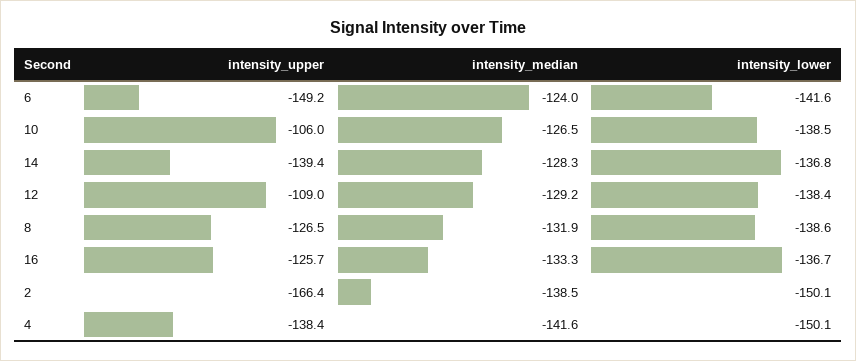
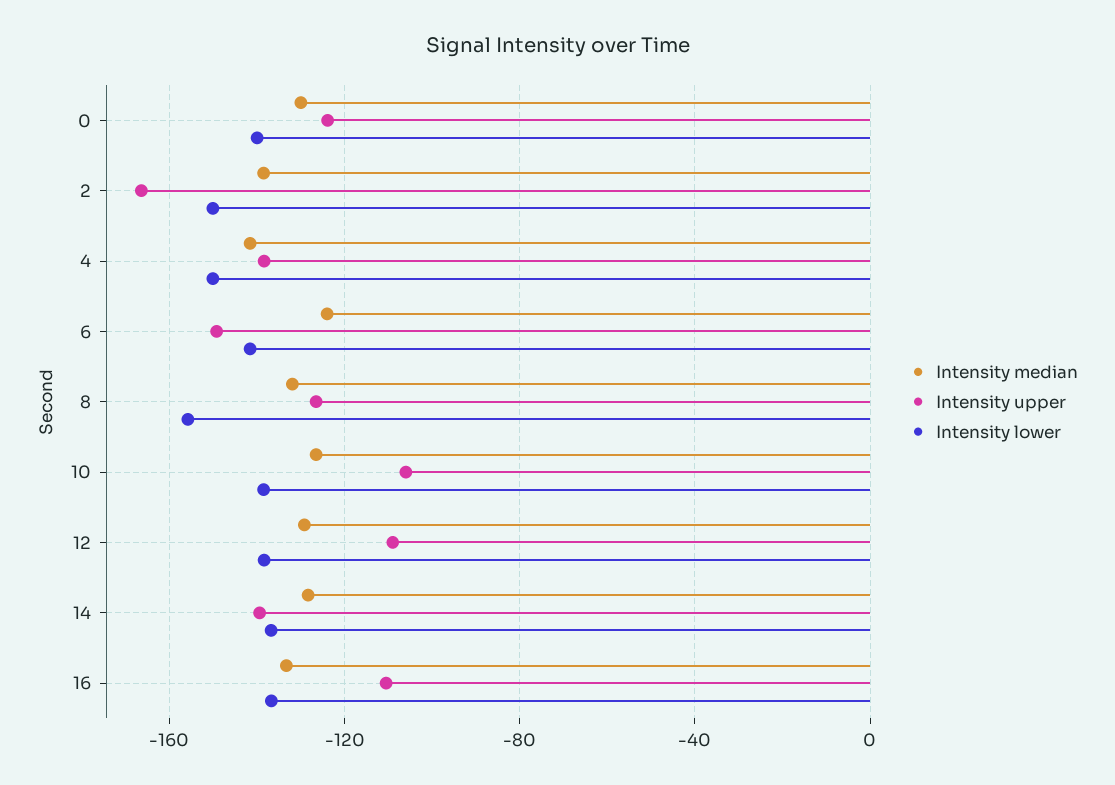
intensity_lower, 8: -138.6 -> -155
intensity_upper, 16: -125.7 -> -110
intensity_median, 0: none -> -130
intensity_upper, 0: none -> -125
intensity_lower, 0: none -> -140

